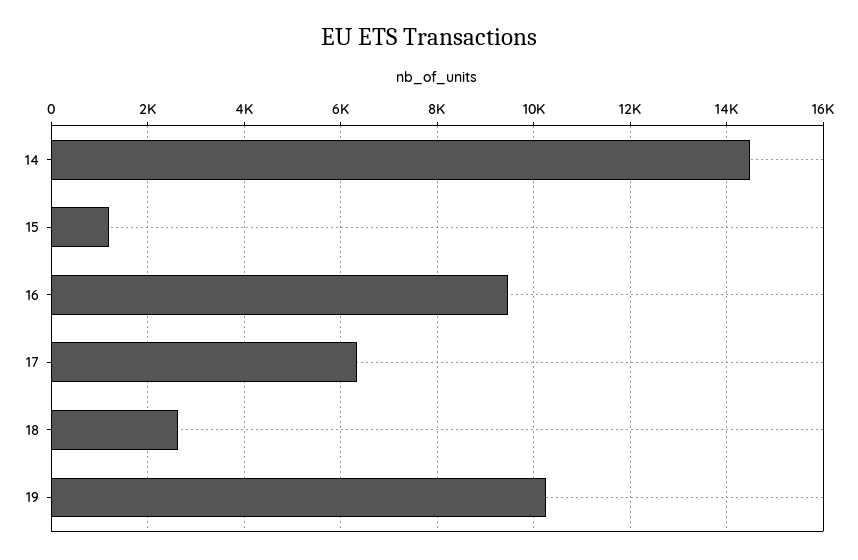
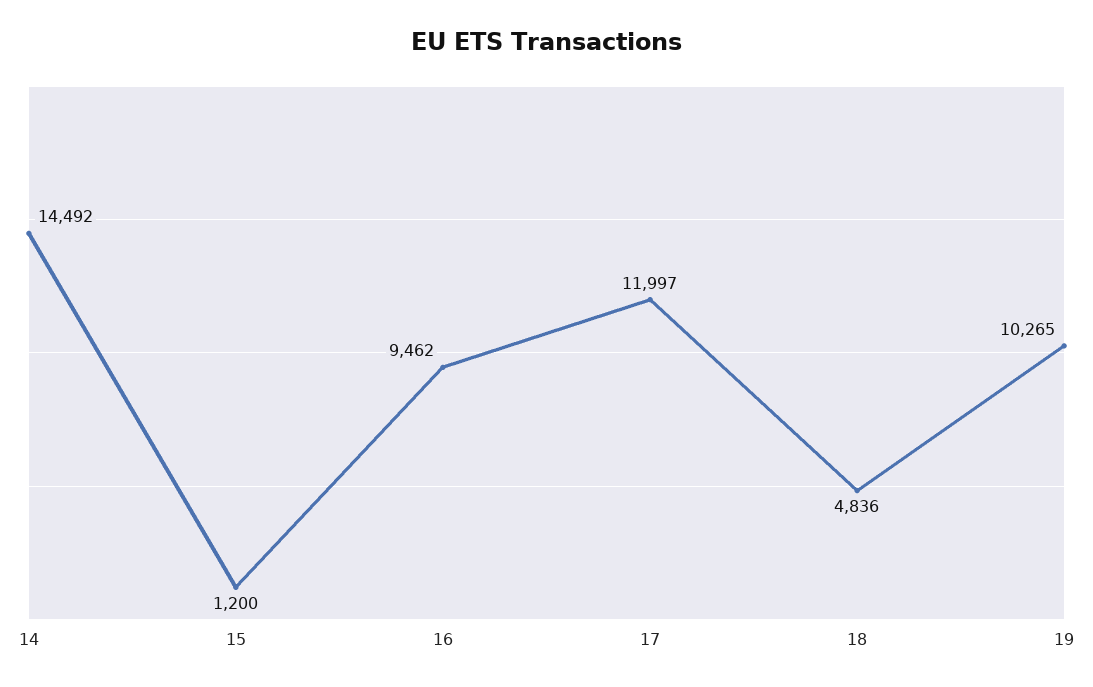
17: 6400 -> 11997
18: 2600 -> 4836

